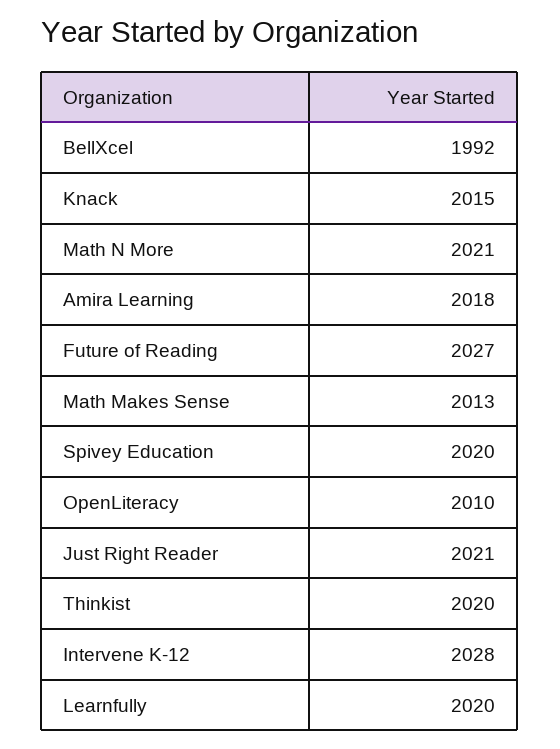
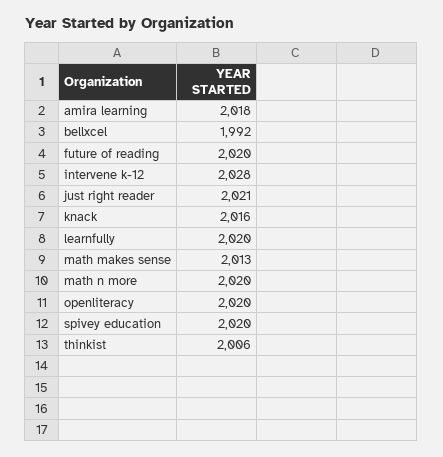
Knack: 2015 -> 2016
Math N More: 2021 -> 2020
Future of Reading: 2027 -> 2020
OpenLiteracy: 2010 -> 2020
Thinkist: 2020 -> 2006

